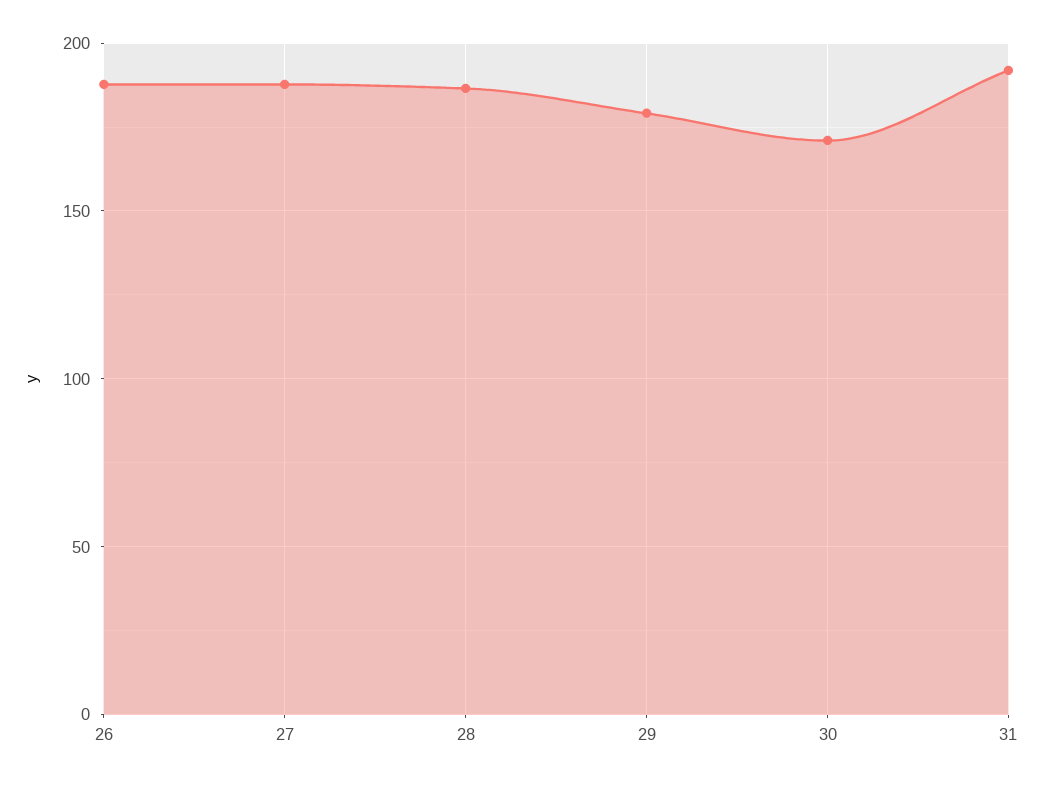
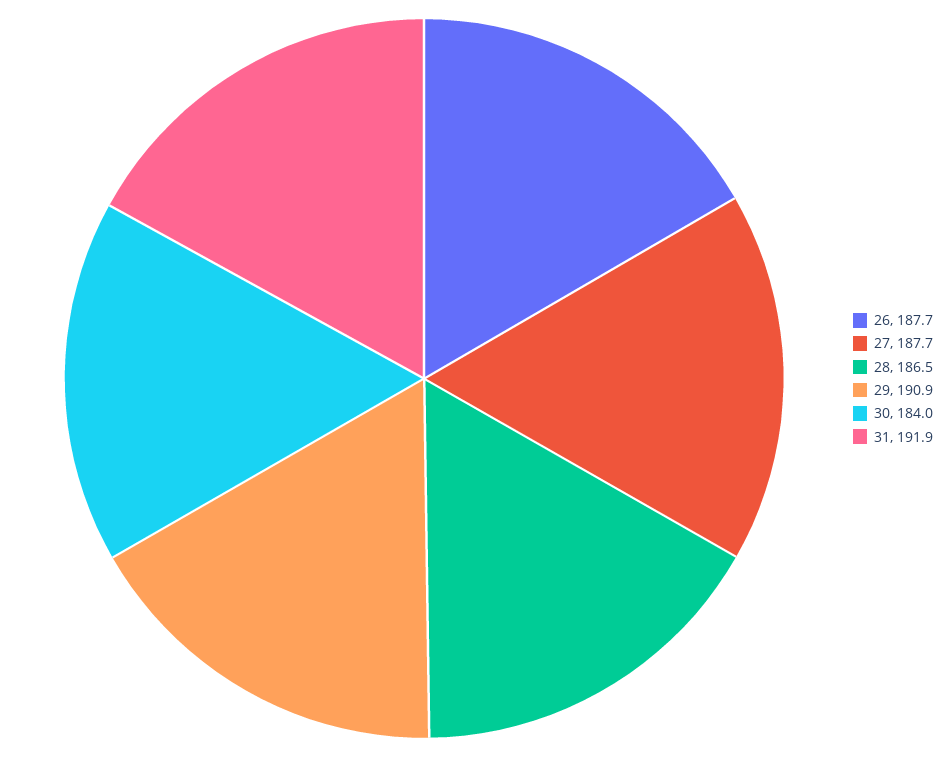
29: 180 -> 190.9
30: 170 -> 184

